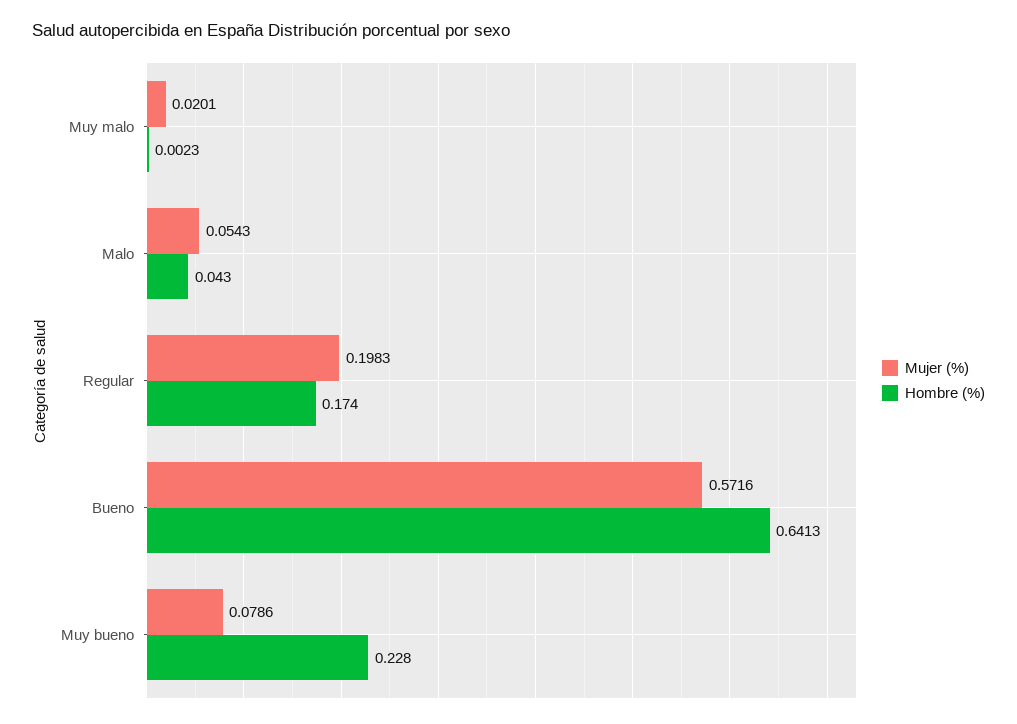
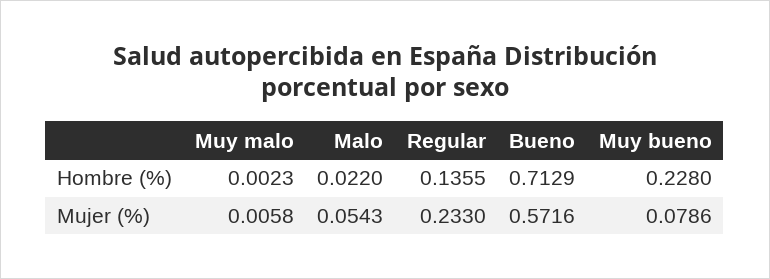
Mujer (%), Muy malo: 0.0201 -> 0.0058
Hombre (%), Malo: 0.043 -> 0.022
Mujer (%), Regular: 0.1983 -> 0.233
Hombre (%), Regular: 0.174 -> 0.1355
Hombre (%), Bueno: 0.6413 -> 0.7129

